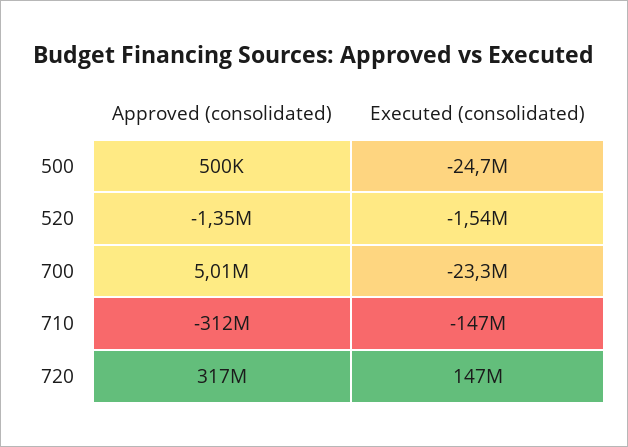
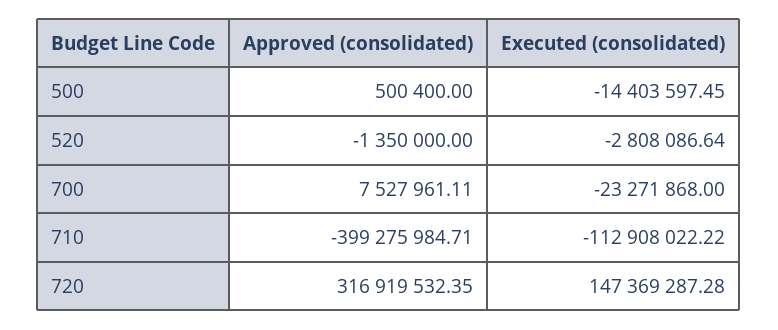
Executed (consolidated), 500: -24700000 -> -14403597.45
Executed (consolidated), 520: -1540000 -> -2808086.64
Approved (consolidated), 700: 5010000 -> 7527961.11
Approved (consolidated), 710: -312000000 -> -399275984.71
Executed (consolidated), 710: -147000000 -> -112908022.22

